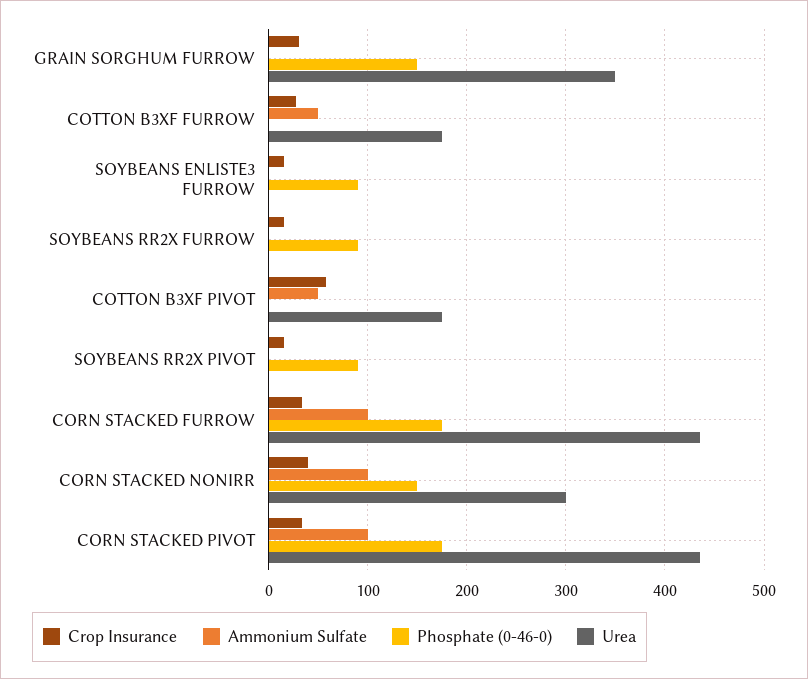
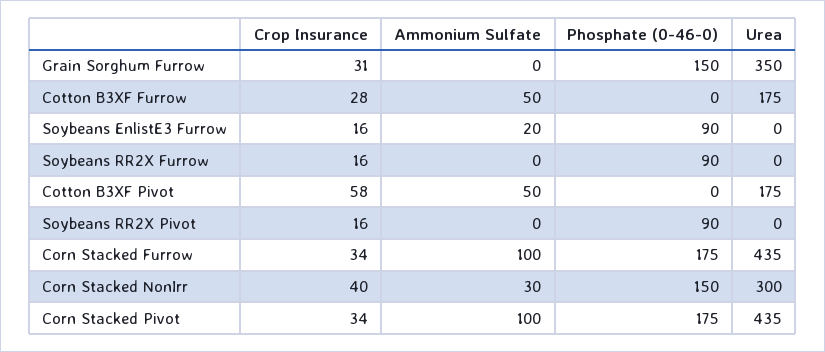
Ammonium Sulfate, SOYBEANS ENLISTE3 FURROW: 0 -> 20
Ammonium Sulfate, CORN STACKED NONIRR: 100 -> 30

